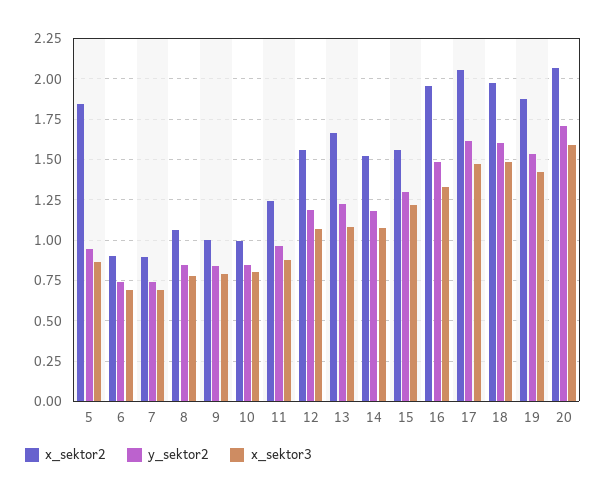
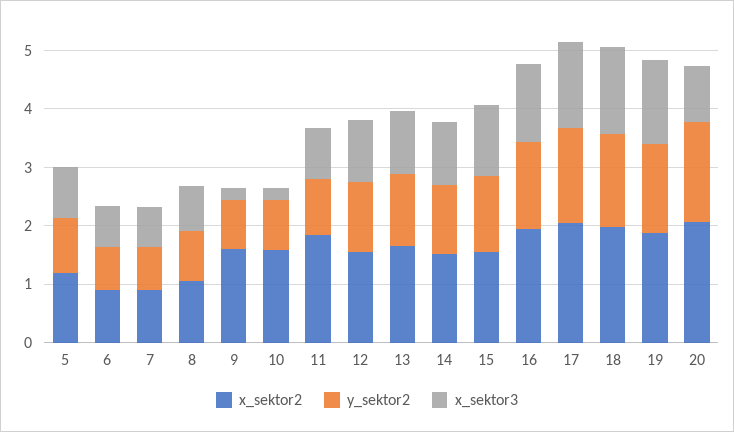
x_sektor2, 5: 1.85 -> 1.2
x_sektor2, 9: 1 -> 1.6
x_sektor3, 9: 0.8 -> 0.2
x_sektor2, 10: 1 -> 1.6
x_sektor3, 10: 0.8 -> 0.2
x_sektor2, 11: 1.25 -> 1.8
x_sektor3, 20: 1.6 -> 1

